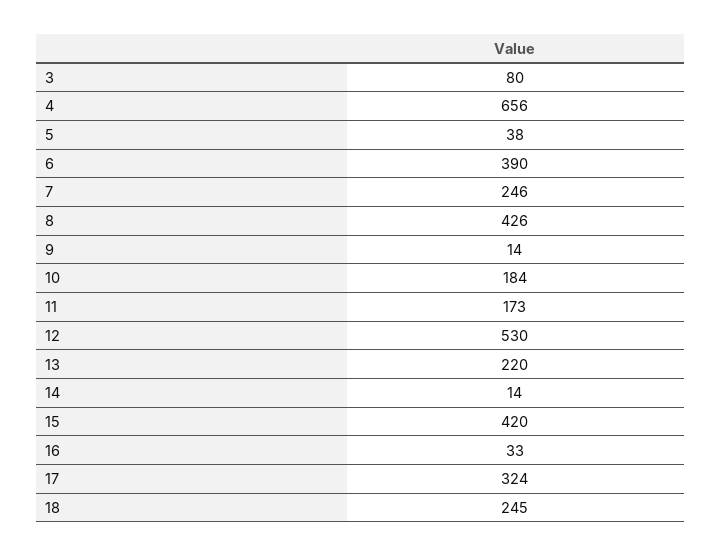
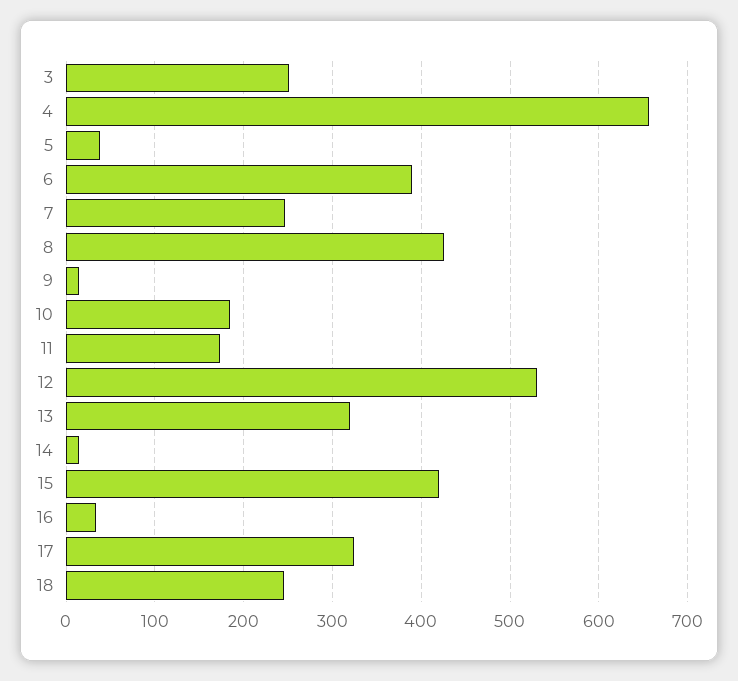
3: 80 -> 250
13: 220 -> 320

